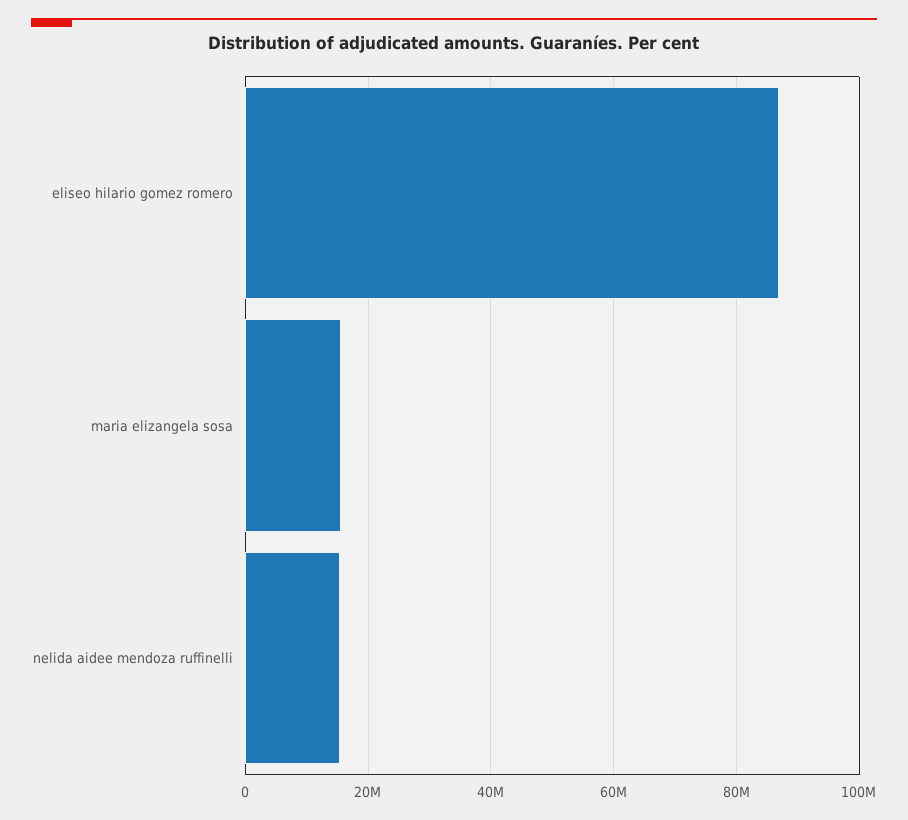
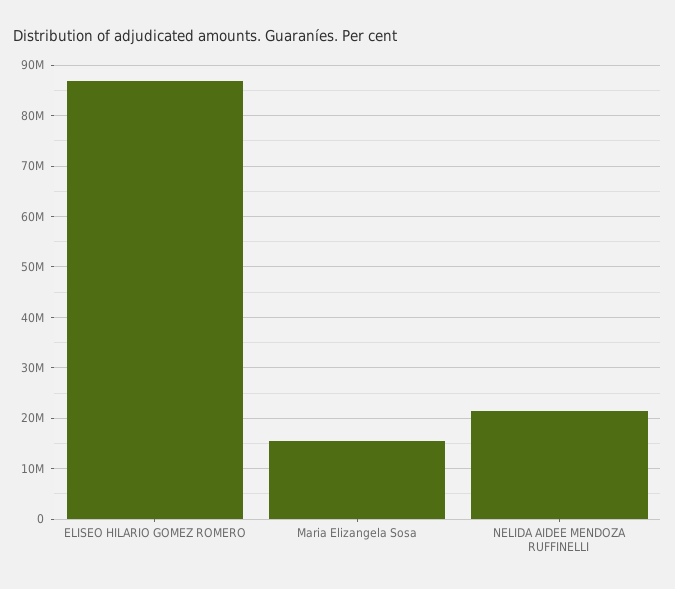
nelida aidee mendoza ruffinelli: 16000000 -> 22000000

